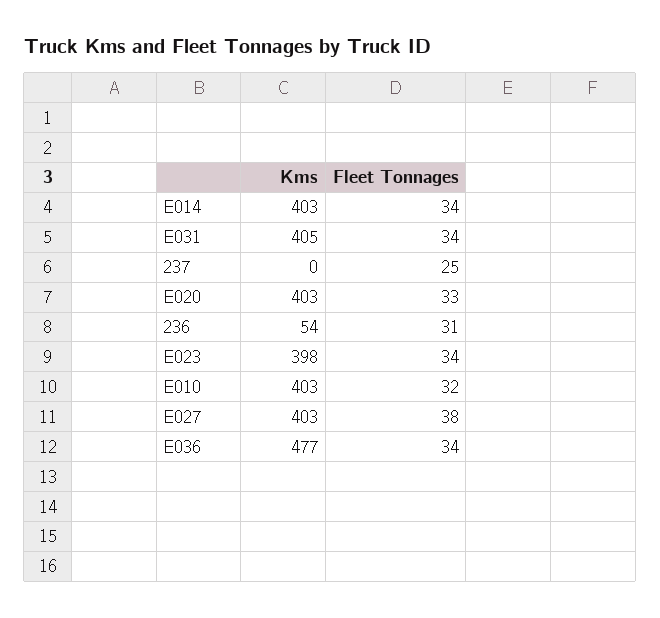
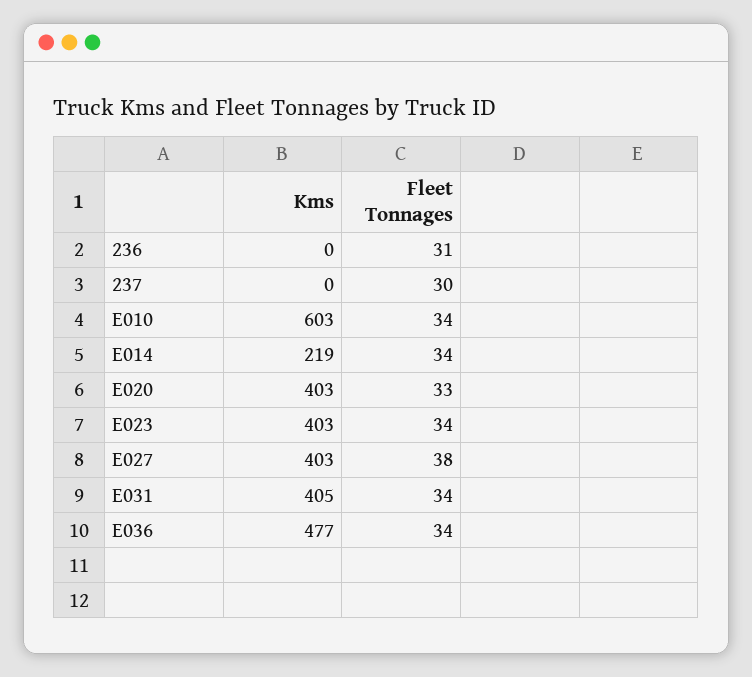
Kms, E014: 403 -> 219
Fleet Tonnages, 237: 25 -> 30
Kms, 236: 54 -> 0
Kms, E023: 398 -> 403
Kms, E010: 403 -> 603
Fleet Tonnages, E010: 32 -> 34

